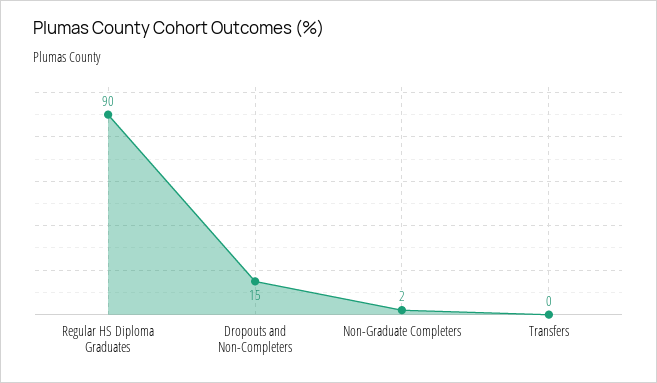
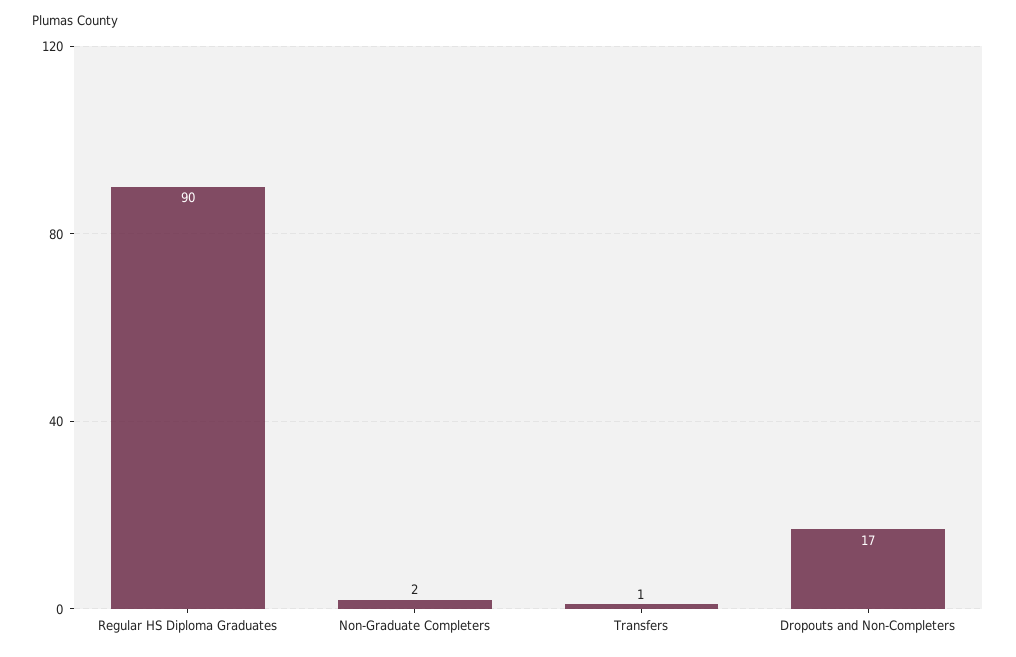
Dropouts and Non-Completers: 15 -> 17
Transfers: 0 -> 1

